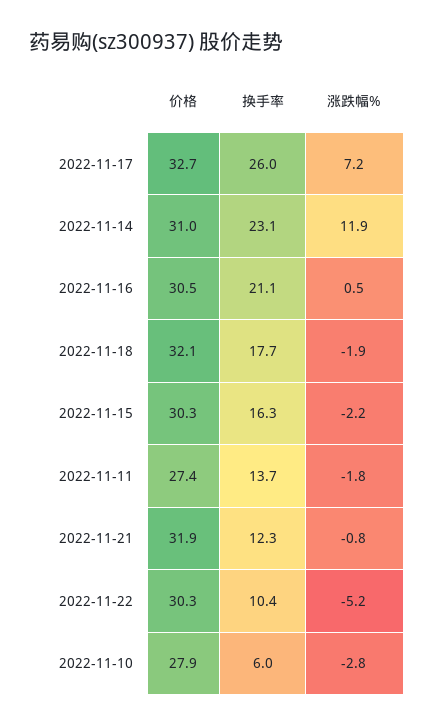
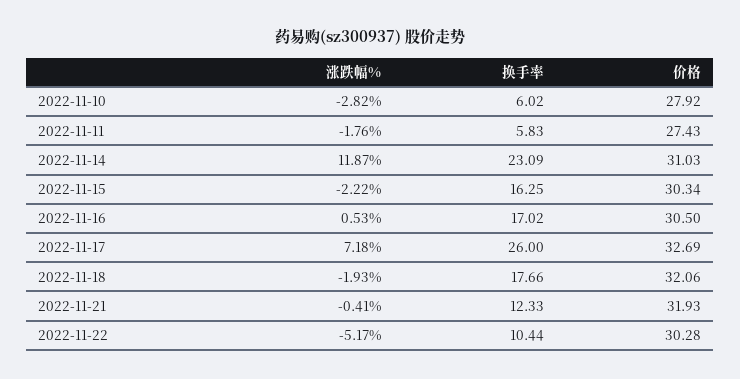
换手率, 2022-11-16: 21.1 -> 17.02
换手率, 2022-11-11: 13.7 -> 5.83
涨跌幅%, 2022-11-21: -0.8 -> -0.41

